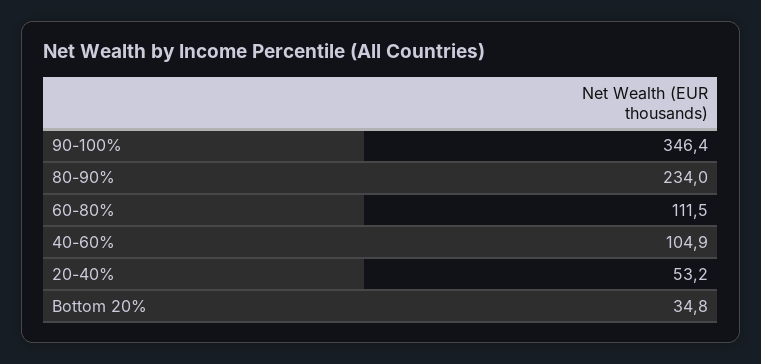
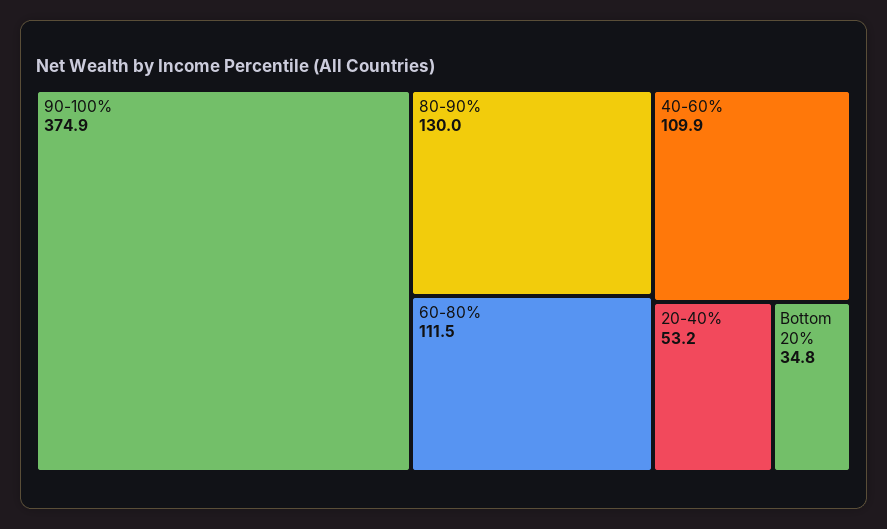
90-100%: 346.4 -> 374.9
80-90%: 234 -> 130
40-60%: 104.9 -> 109.9

